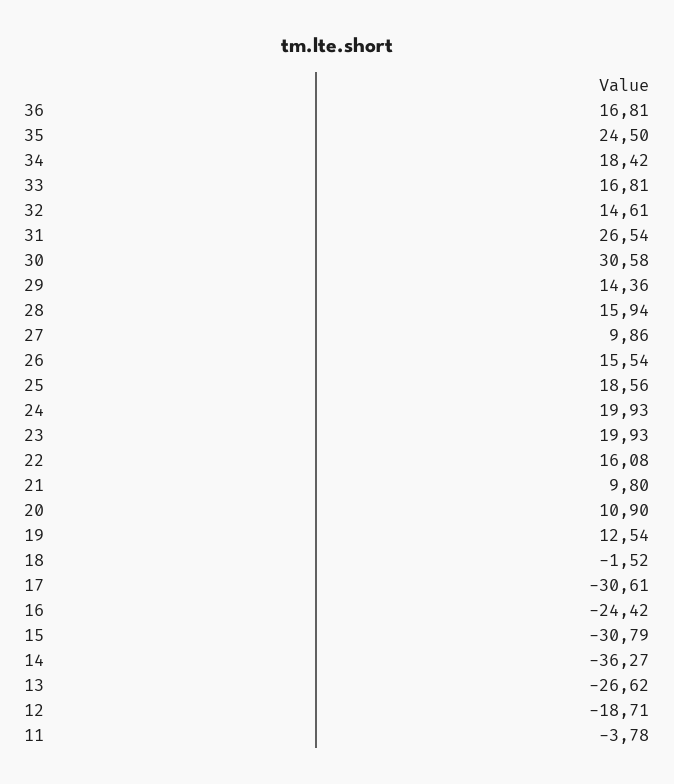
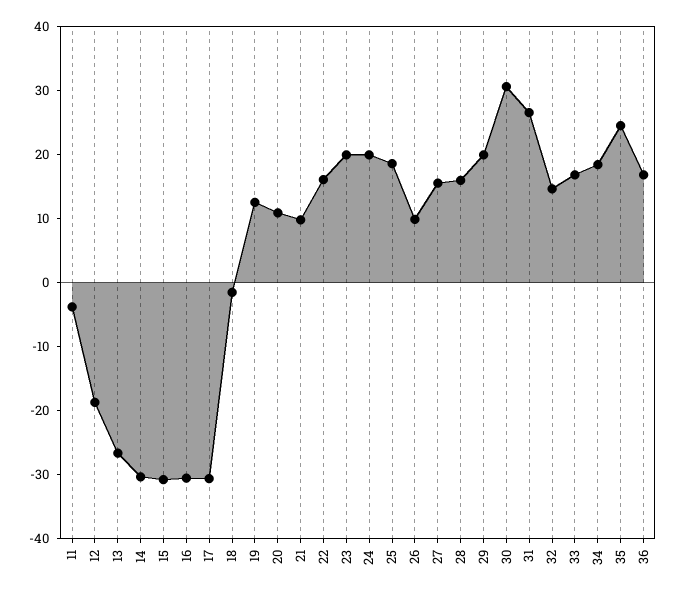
29: 14.36 -> 20
27: 9.86 -> 16
26: 15.54 -> 10
16: -24.42 -> -30
14: -36.27 -> -30

